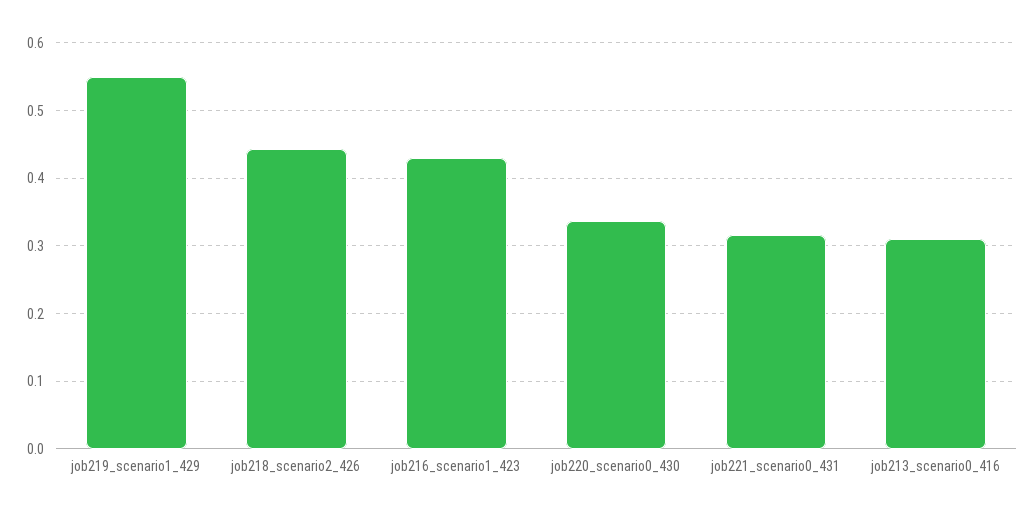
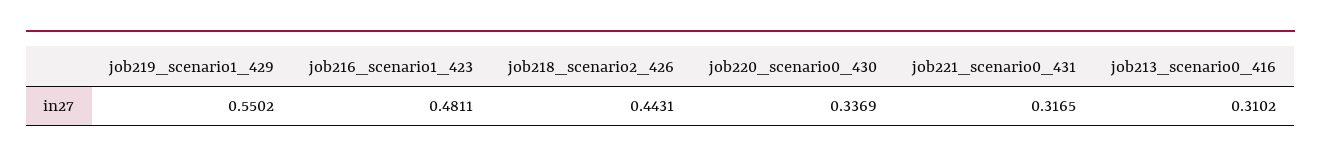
job216_scenario1_423: 0.43 -> 0.4811

